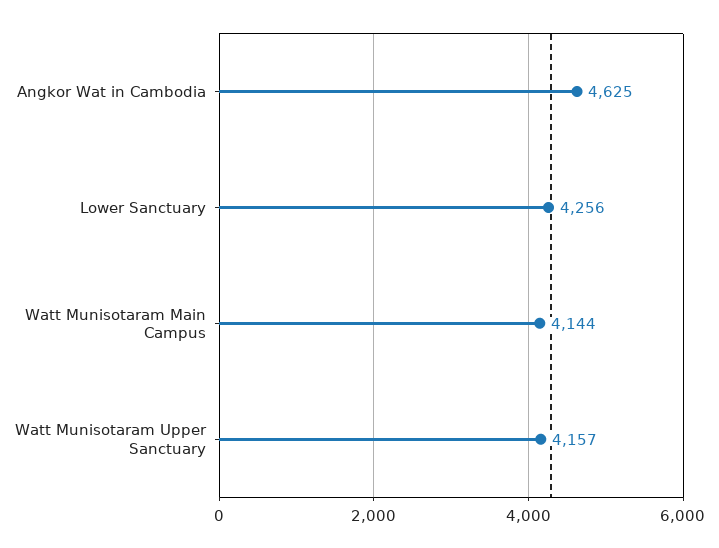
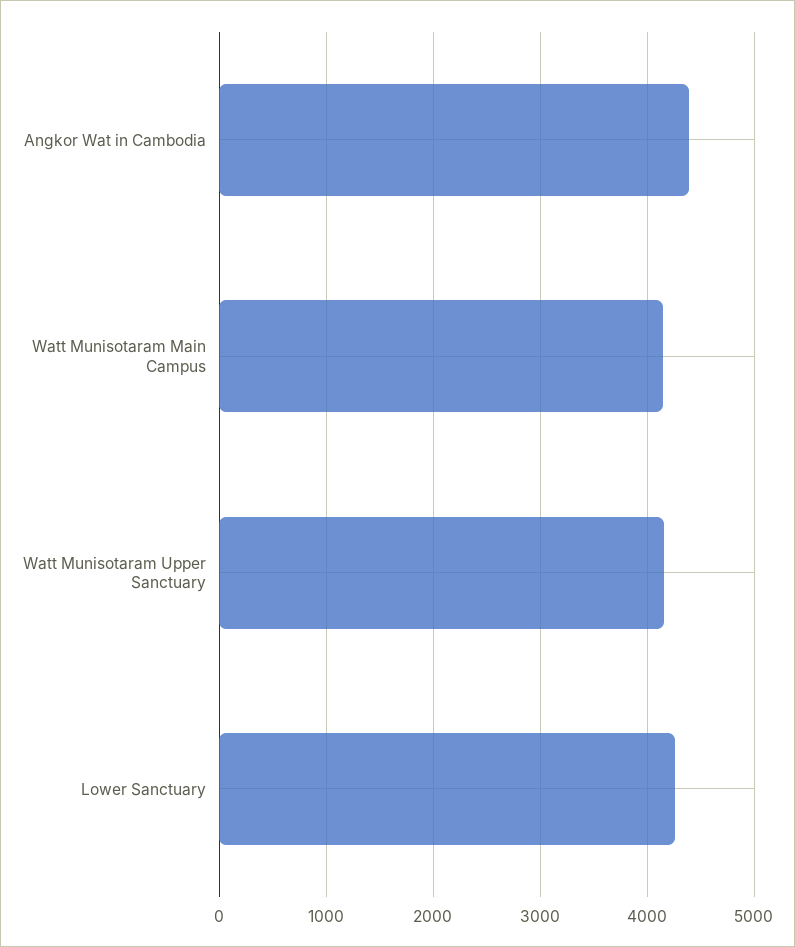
Angkor Wat in Cambodia: 4625 -> 4400

